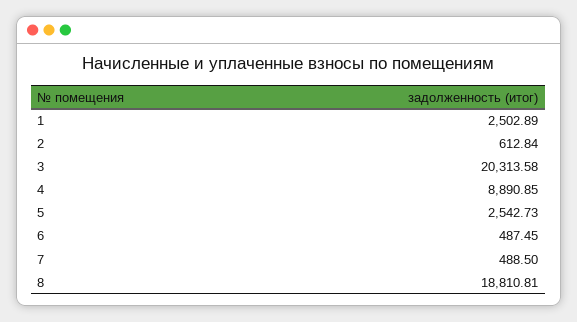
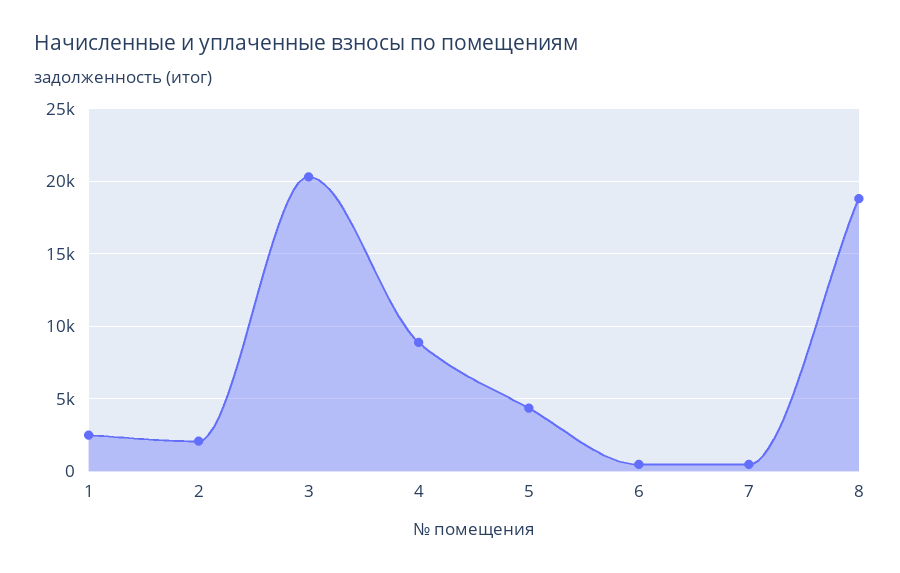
2: 612.84 -> 2000
5: 2542.73 -> 4500

